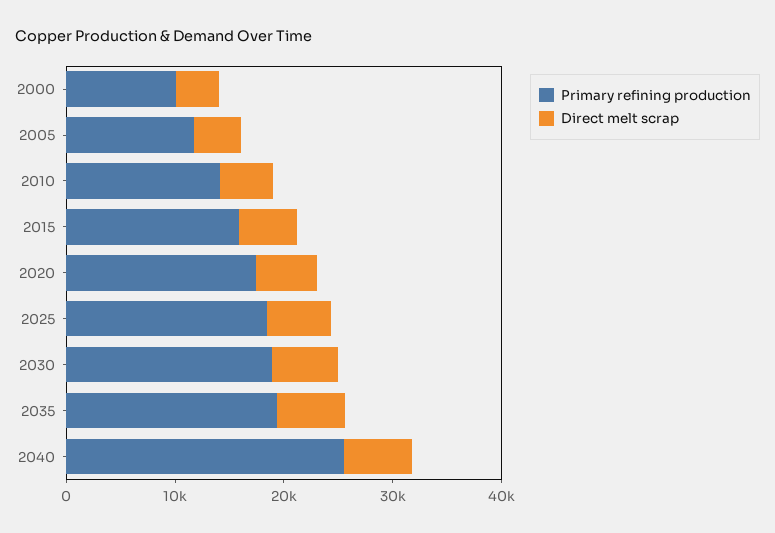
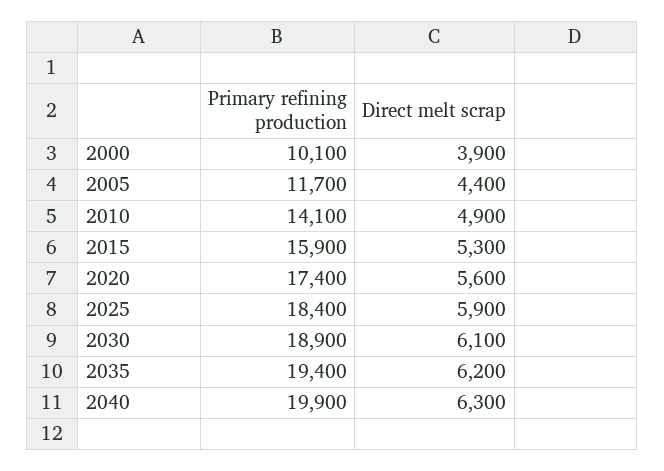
Primary refining production, 2040: 26000 -> 19900

